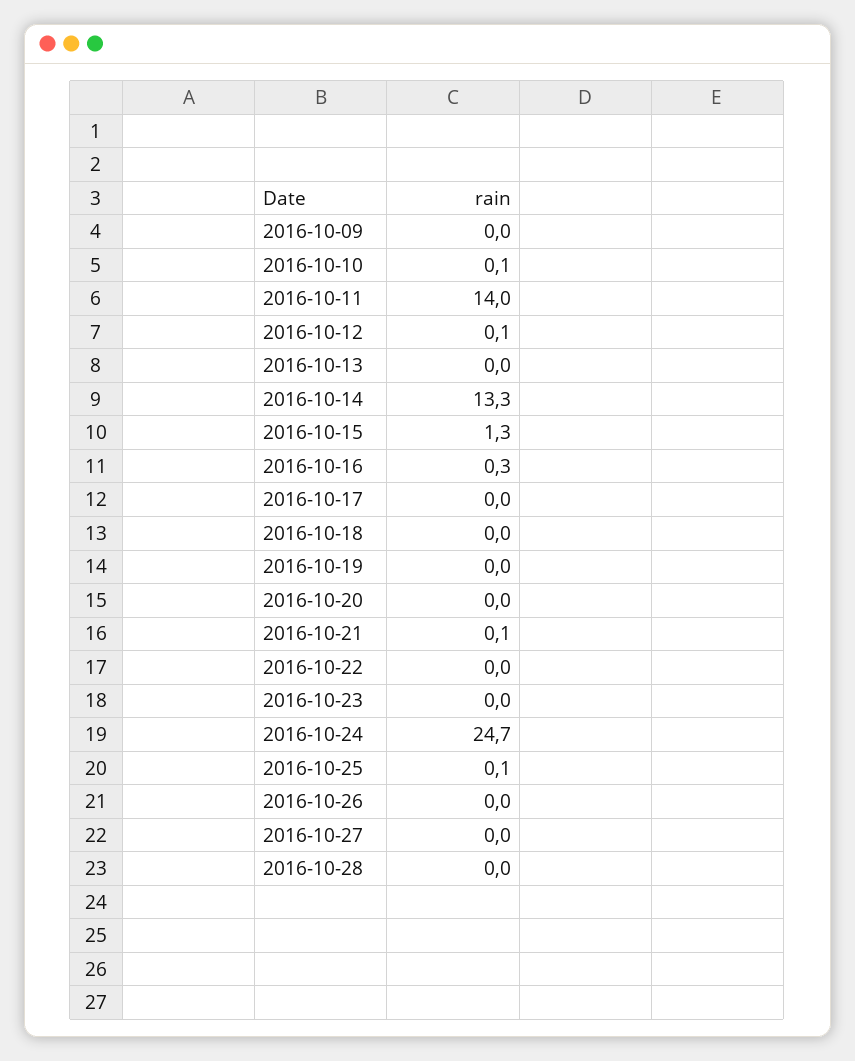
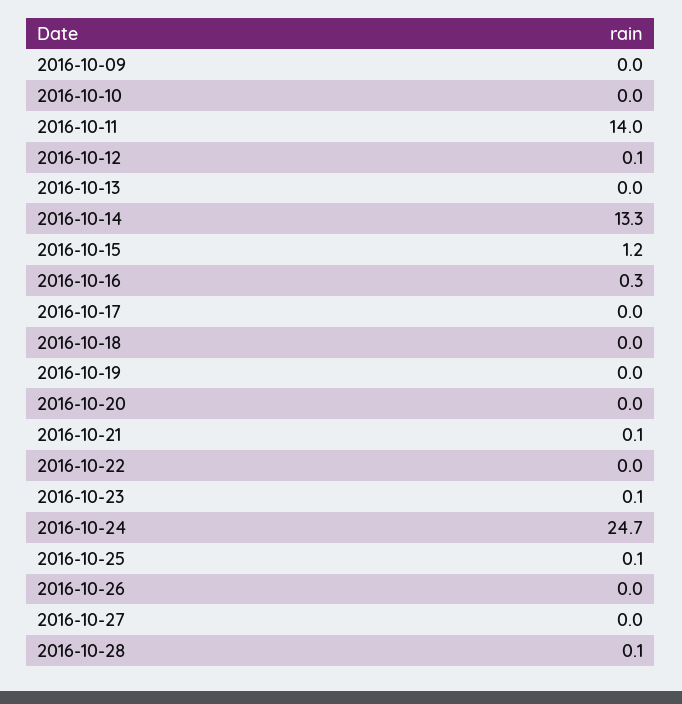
2016-10-10: 0.1 -> 0
2016-10-15: 1.3 -> 1.2
2016-10-23: 0 -> 0.1
2016-10-28: 0 -> 0.1

